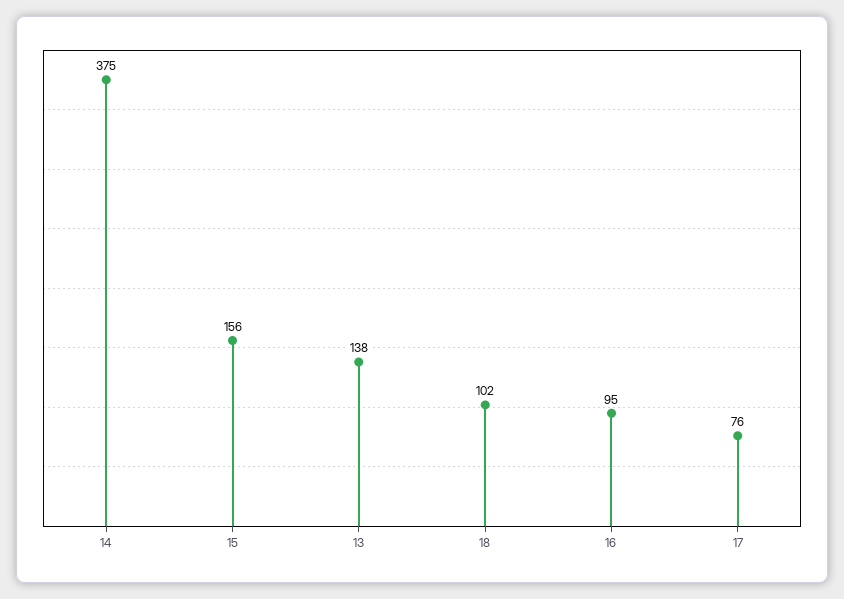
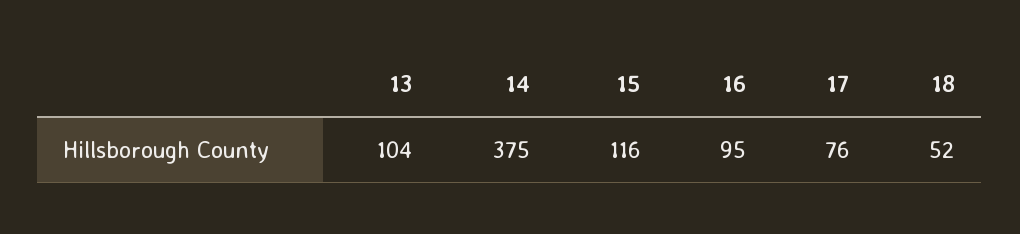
15: 156 -> 116
13: 138 -> 104
18: 102 -> 52

